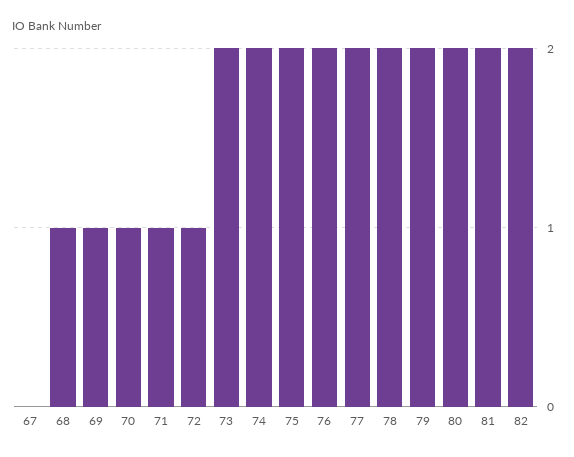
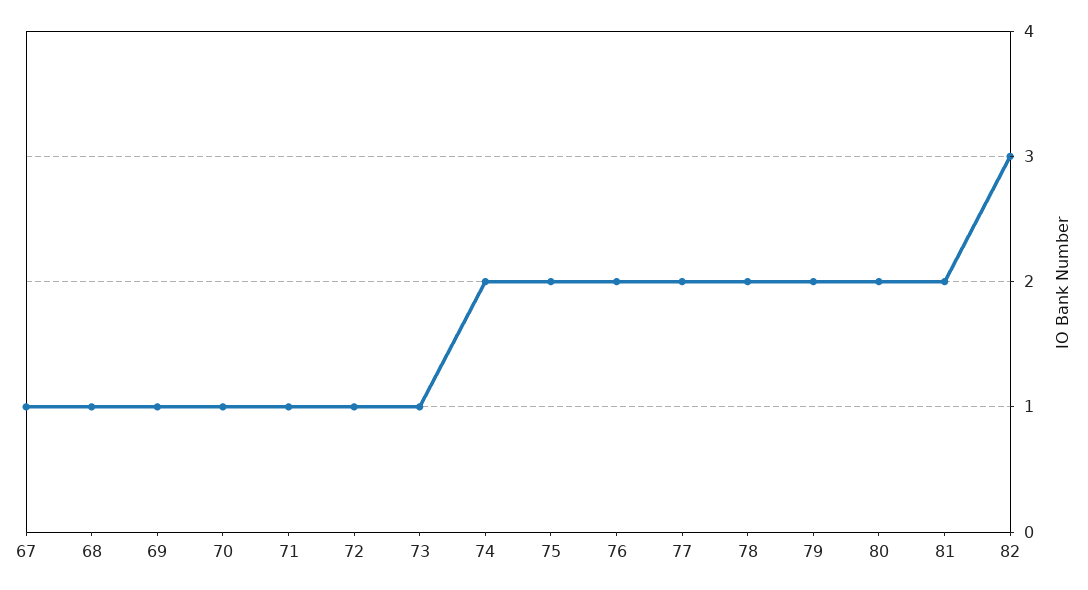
67: 0 -> 1
73: 2 -> 1
82: 2 -> 3

